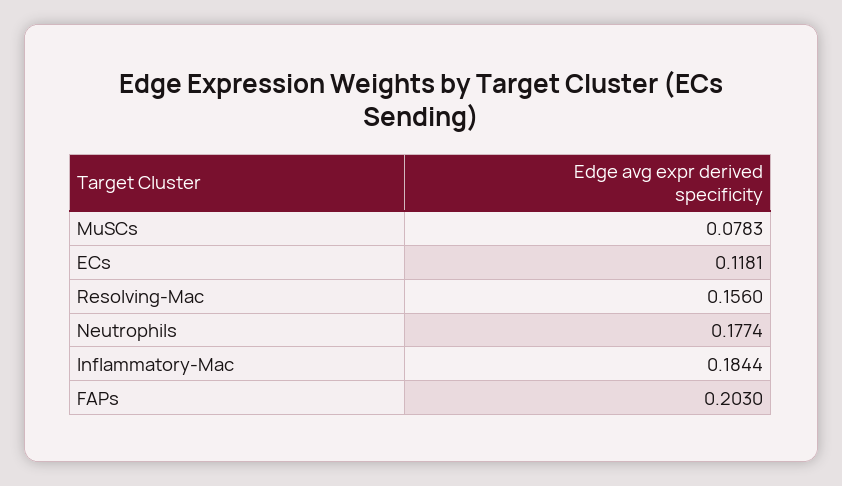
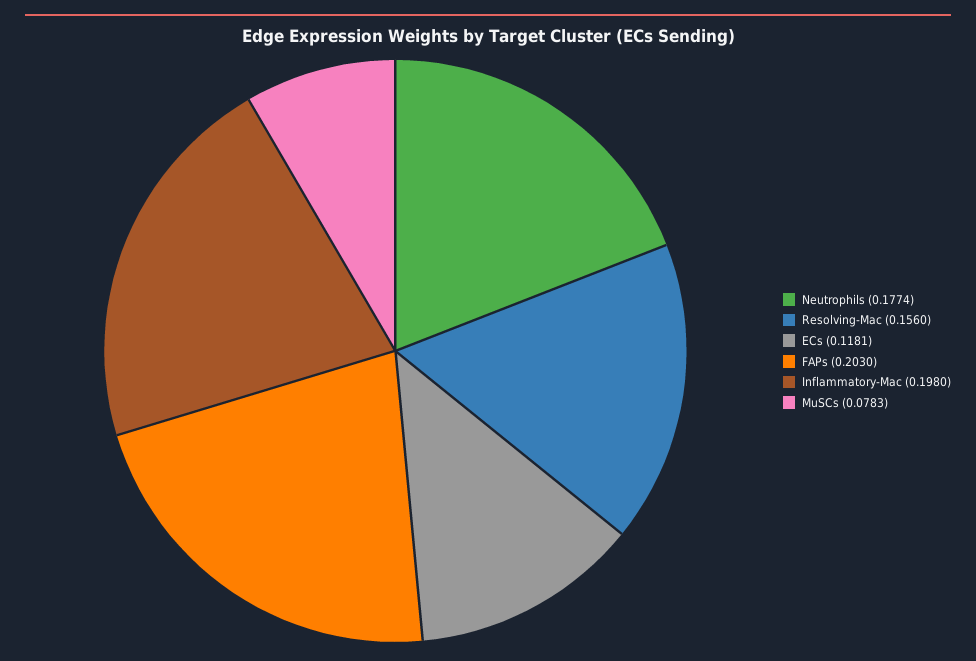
Inflammatory-Mac: 0.1844 -> 0.198

